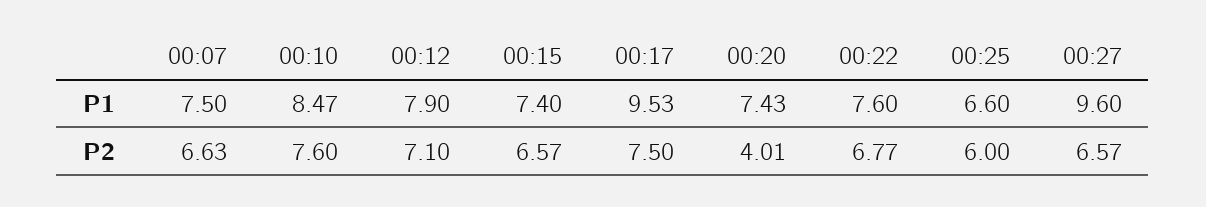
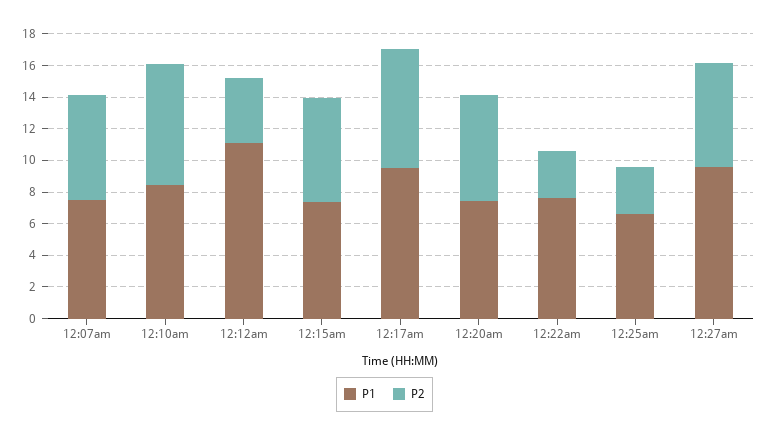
P1, 00:12: 7.9 -> 11
P2, 00:12: 7.1 -> 4
P2, 00:20: 4.01 -> 7
P2, 00:22: 6.77 -> 3
P2, 00:25: 6 -> 3

